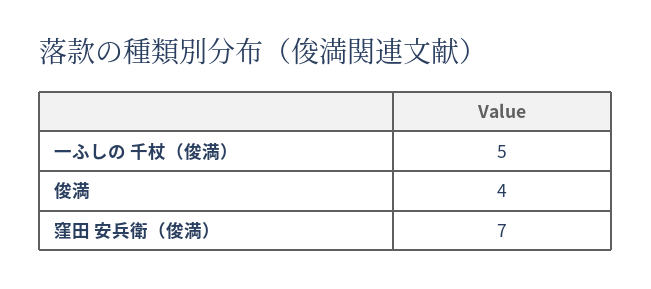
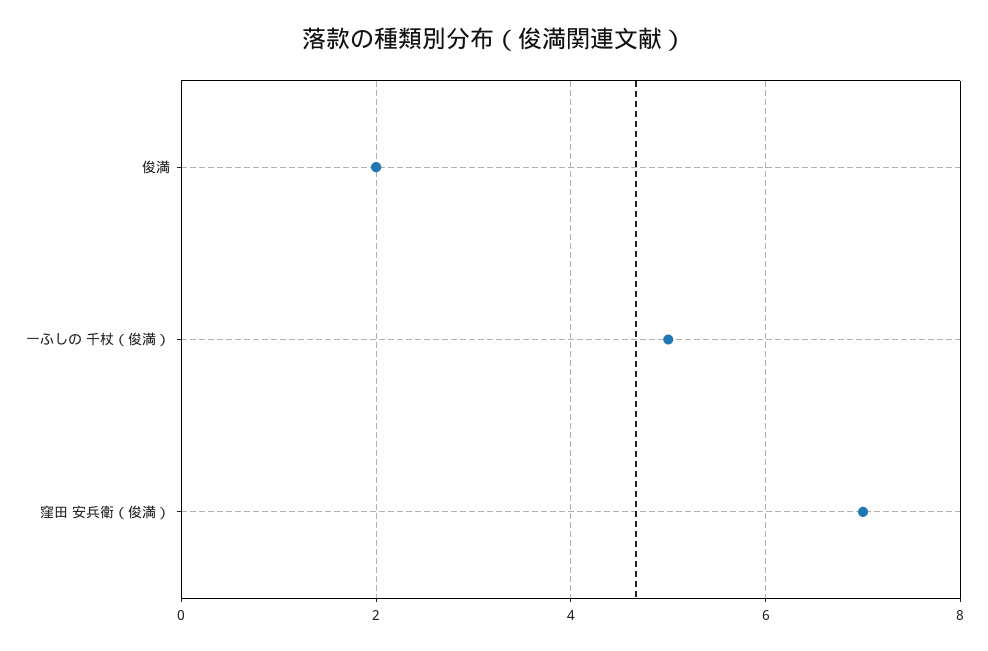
俊満: 4 -> 2

